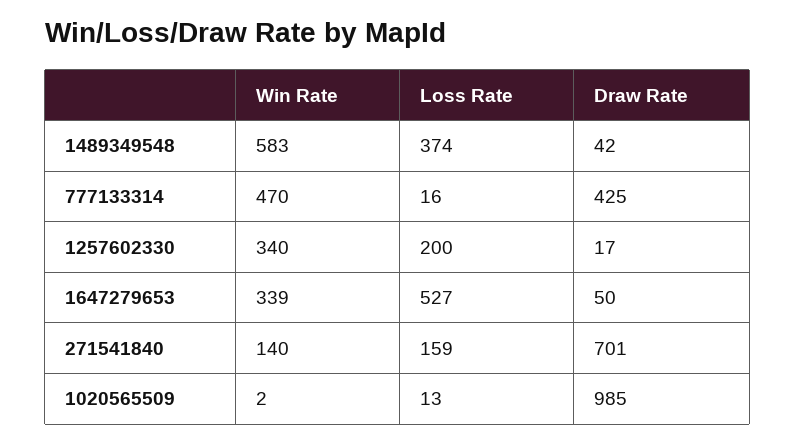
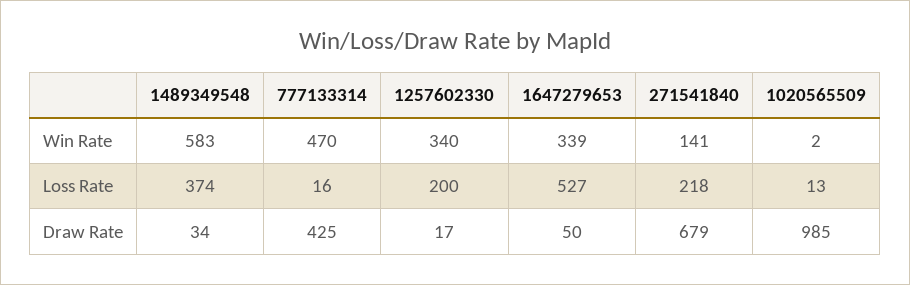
Draw Rate, 1489349548: 42 -> 34
Win Rate, 271541840: 140 -> 141
Loss Rate, 271541840: 159 -> 218
Draw Rate, 271541840: 701 -> 679

